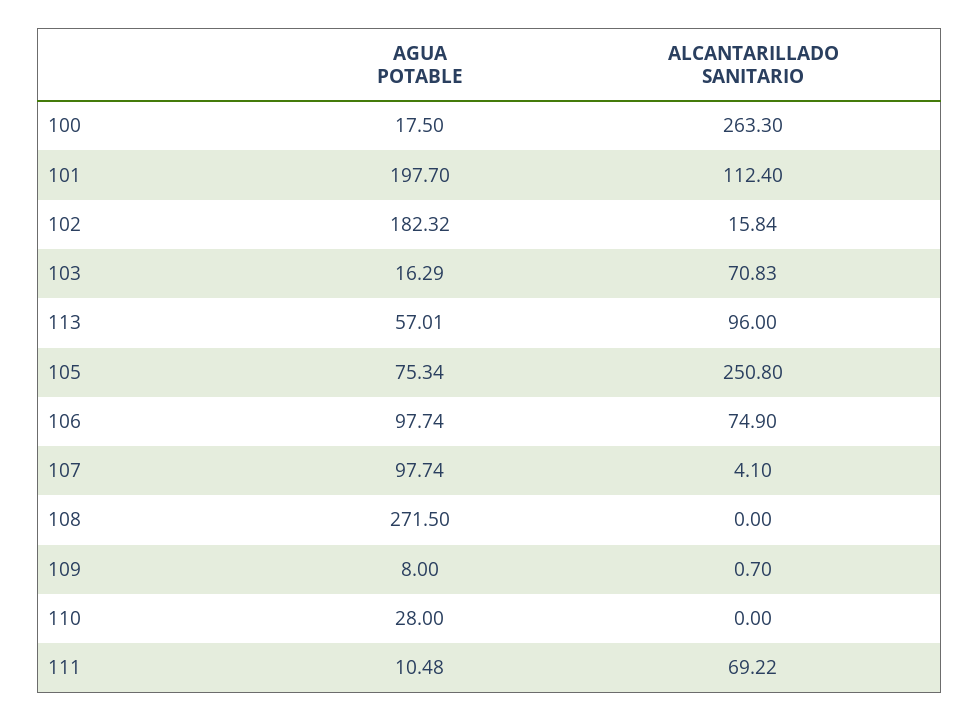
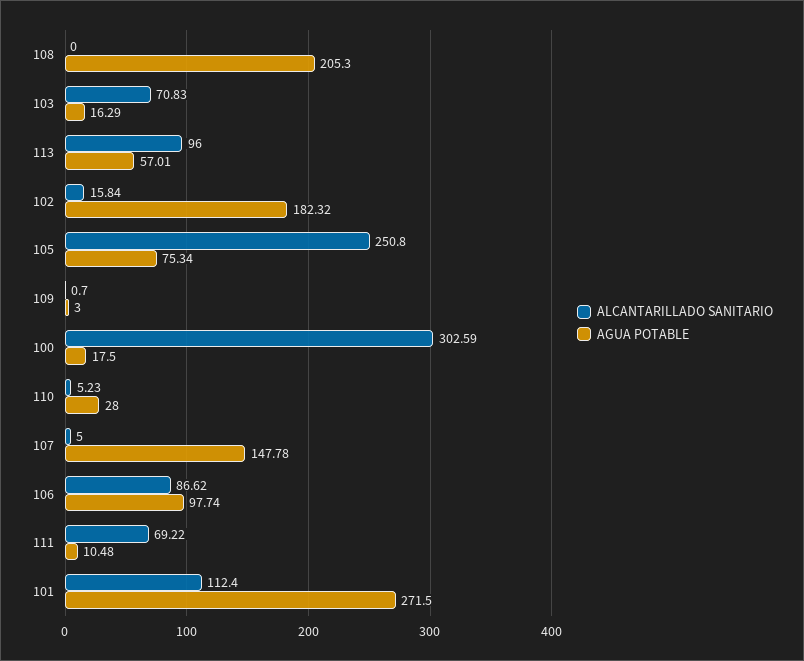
ALCANTARILLADO SANITARIO, 100: 263.3 -> 302.59
AGUA POTABLE, 101: 197.7 -> 271.5
ALCANTARILLADO SANITARIO, 106: 74.9 -> 86.62
AGUA POTABLE, 107: 97.74 -> 147.78
ALCANTARILLADO SANITARIO, 107: 4.1 -> 5
AGUA POTABLE, 108: 271.5 -> 205.3
AGUA POTABLE, 109: 8 -> 3
ALCANTARILLADO SANITARIO, 110: 0 -> 5.23

